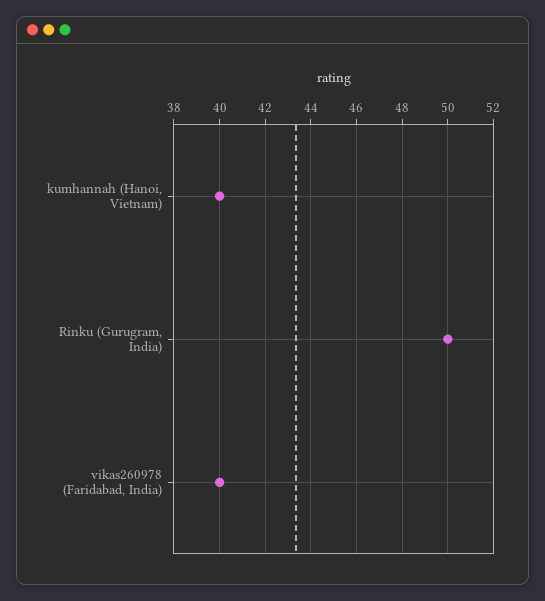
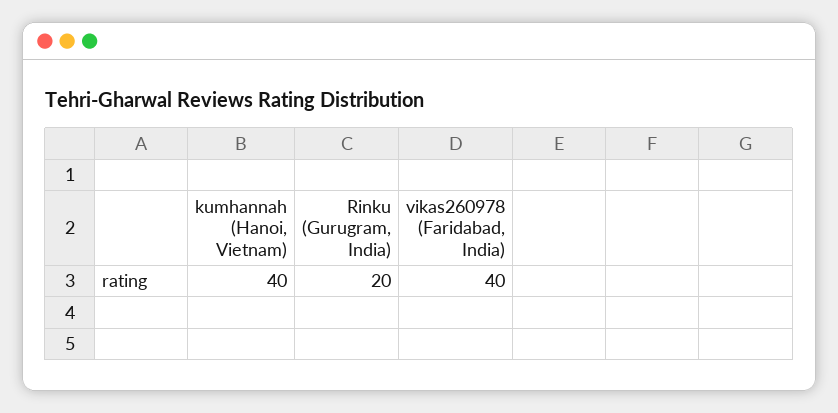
Rinku (Gurugram, India): 50 -> 20

